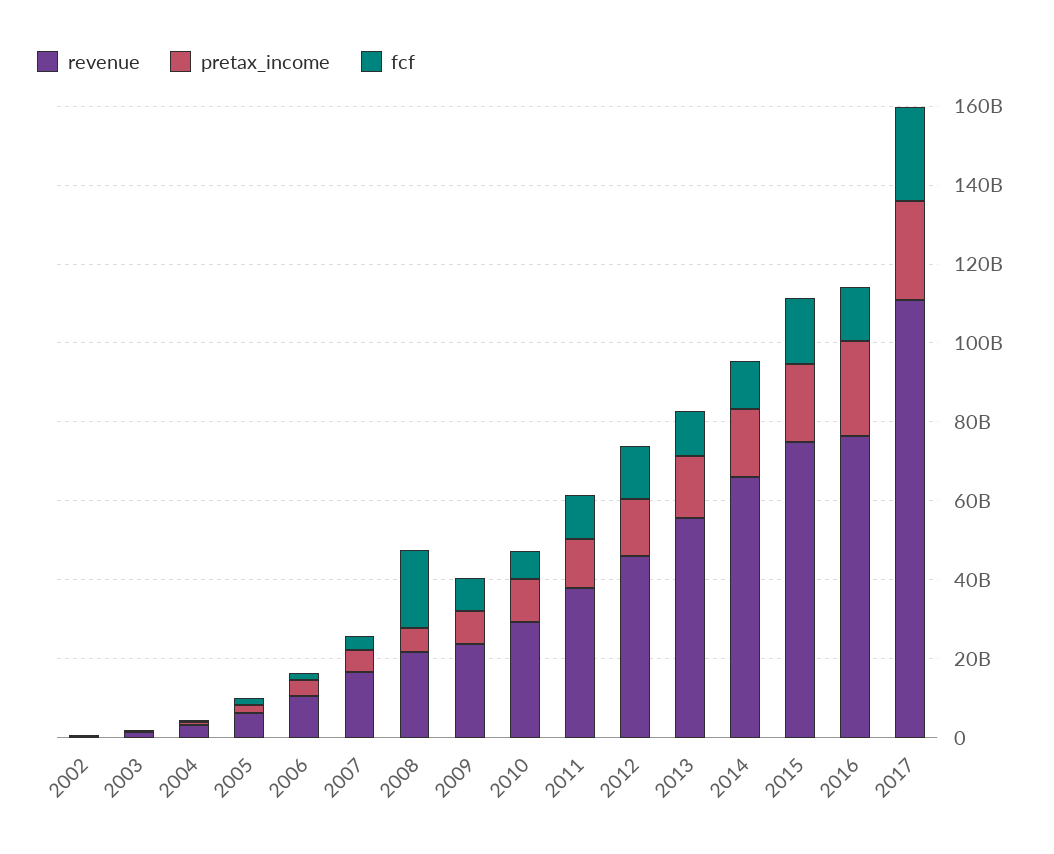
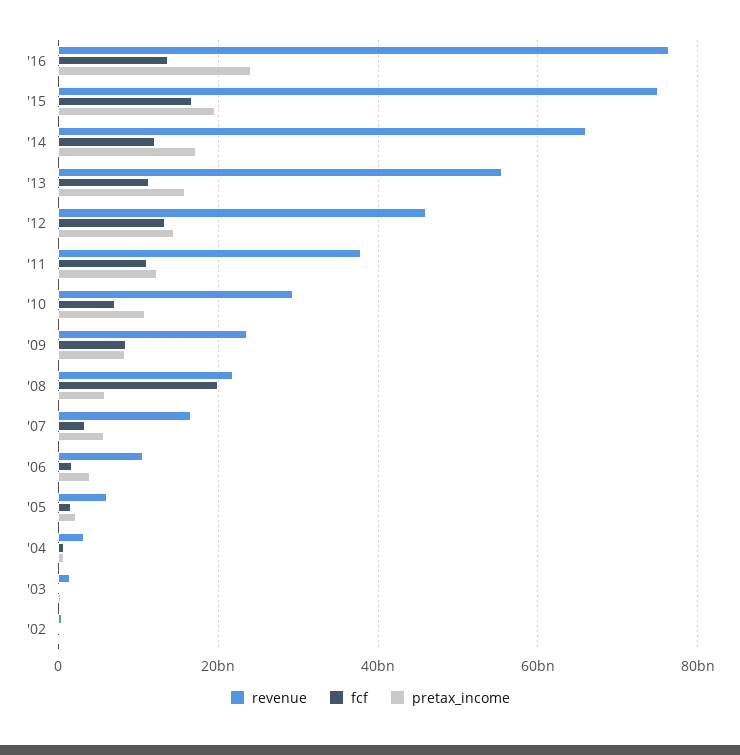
revenue, 2017: 110000000000 -> none
pretax_income, 2017: 25000000000 -> none
fcf, 2017: 25000000000 -> none

